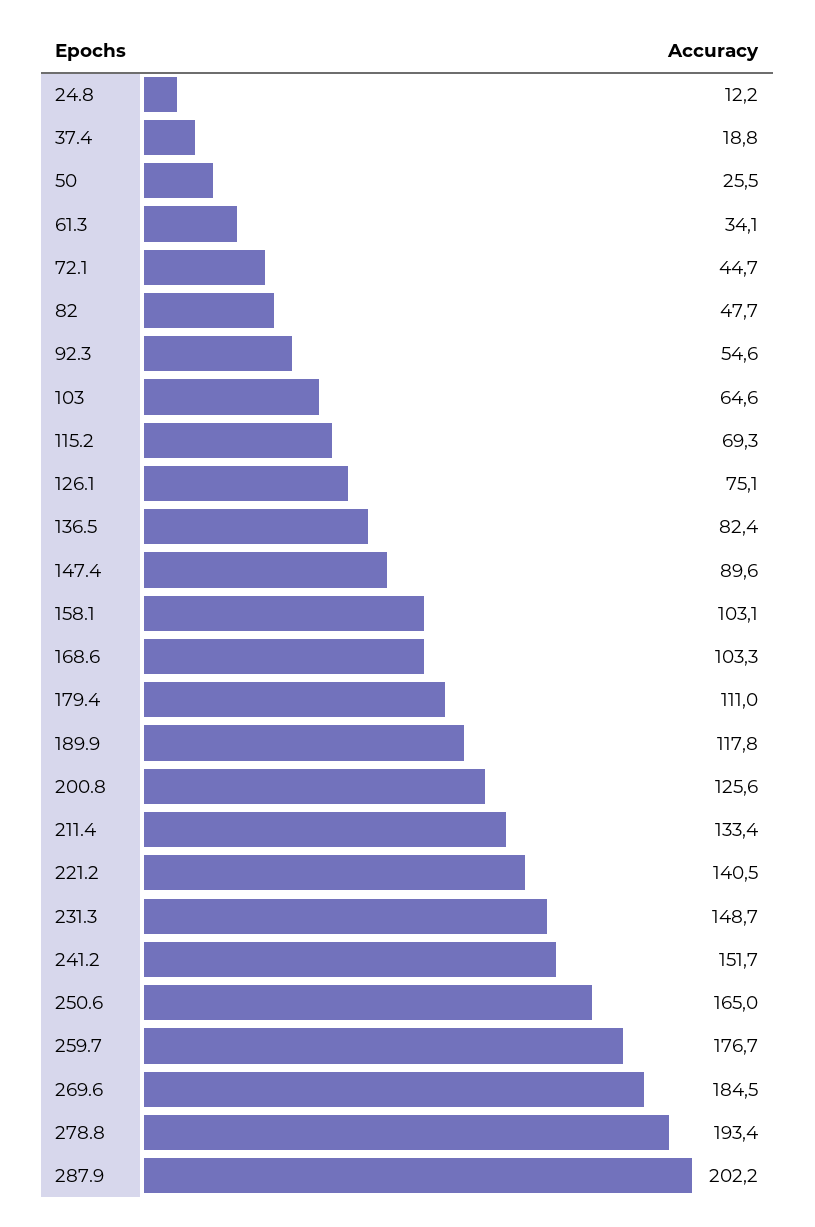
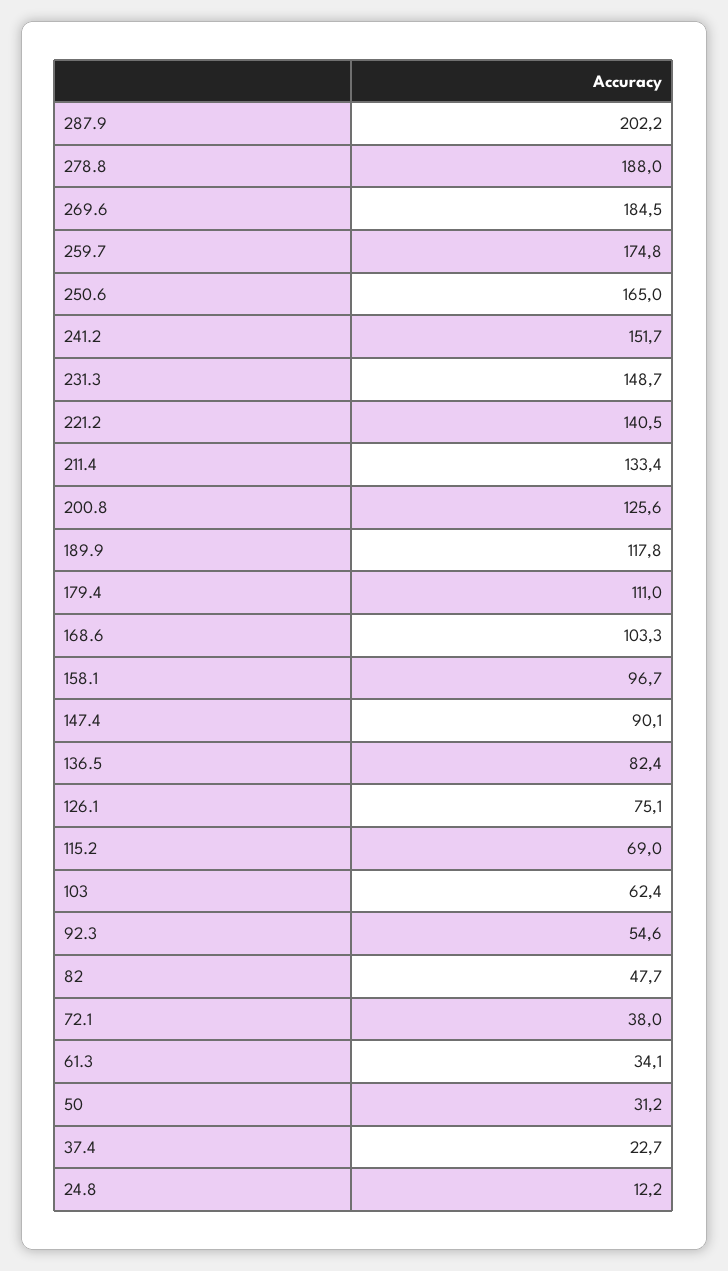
37.4: 18.8 -> 22.7
50: 25.5 -> 31.2
72.1: 44.7 -> 38
103: 64.6 -> 62.4
115.2: 69.3 -> 69
147.4: 89.6 -> 90.1
158.1: 103.1 -> 96.7
259.7: 176.7 -> 174.8
278.8: 193.4 -> 188

